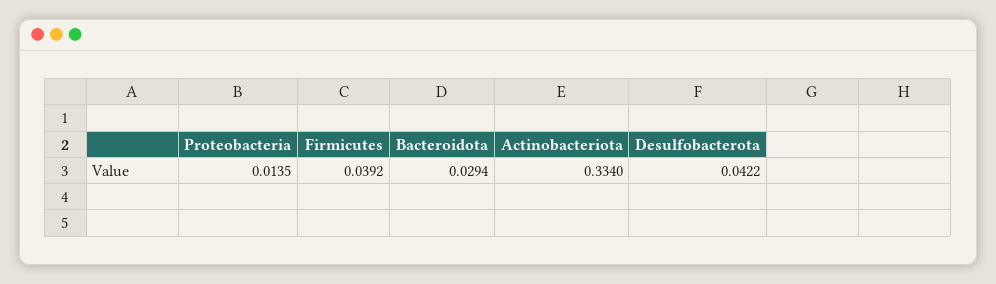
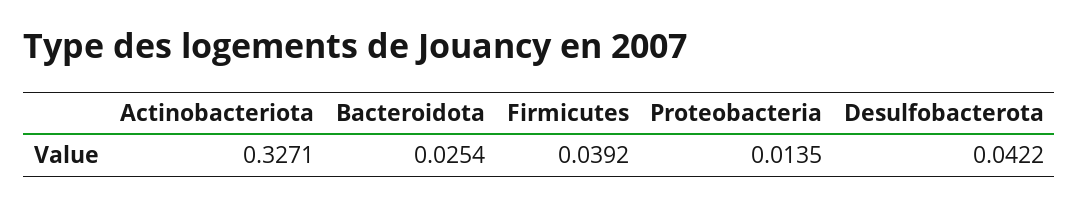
Bacteroidota: 0.0294 -> 0.0254
Actinobacteriota: 0.334 -> 0.3271

